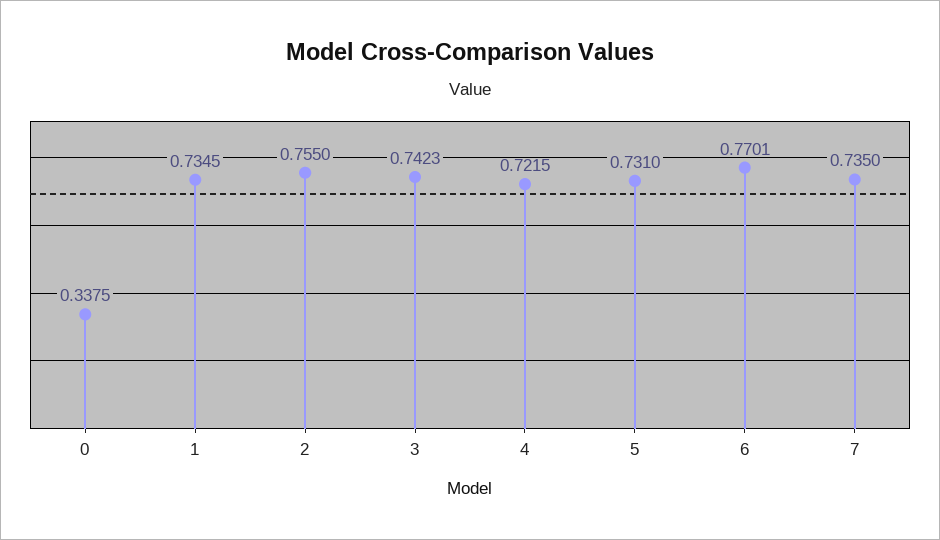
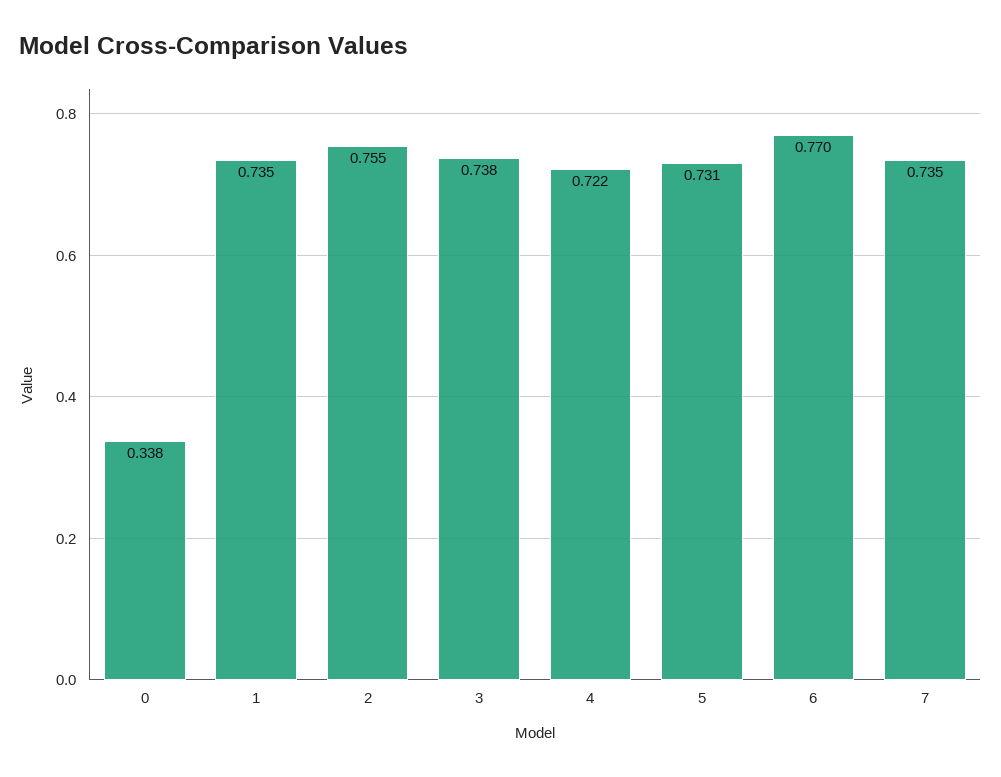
3: 0.7423 -> 0.738

